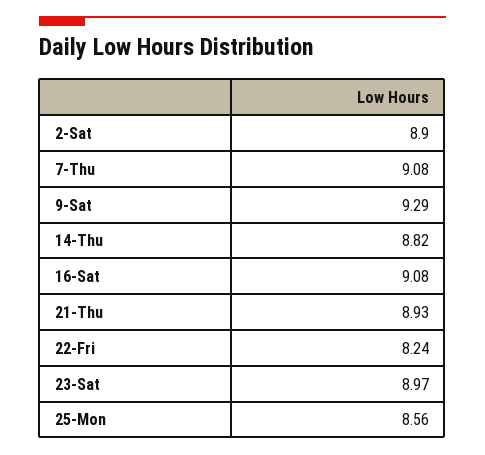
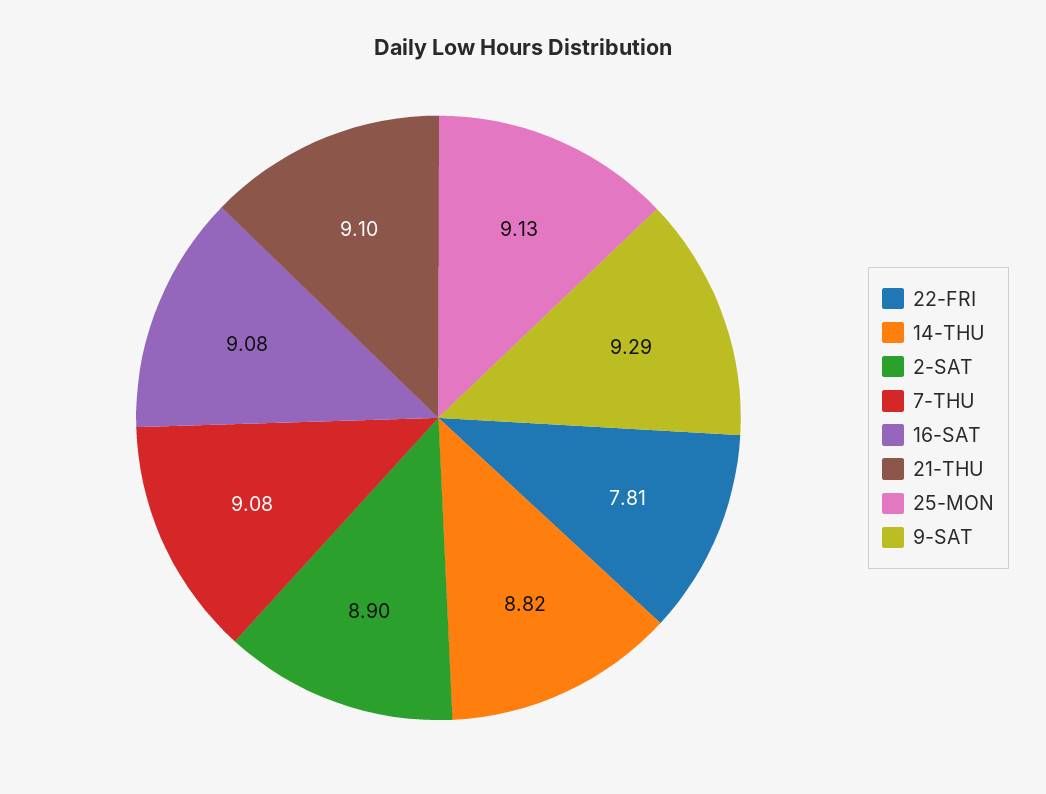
21-Thu: 8.93 -> 9.1
22-Fri: 8.24 -> 7.81
23-Sat: 8.97 -> none
25-Mon: 8.56 -> 9.13

